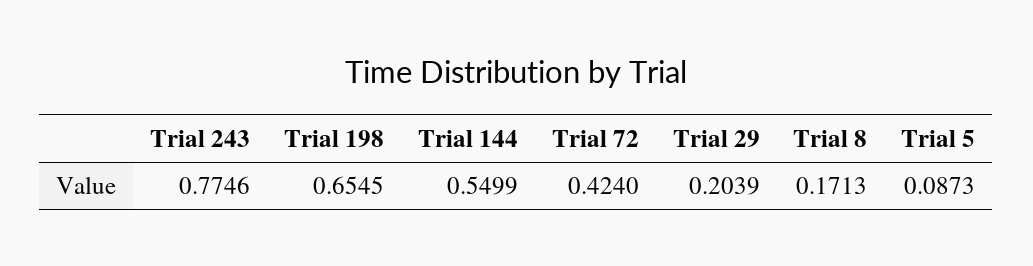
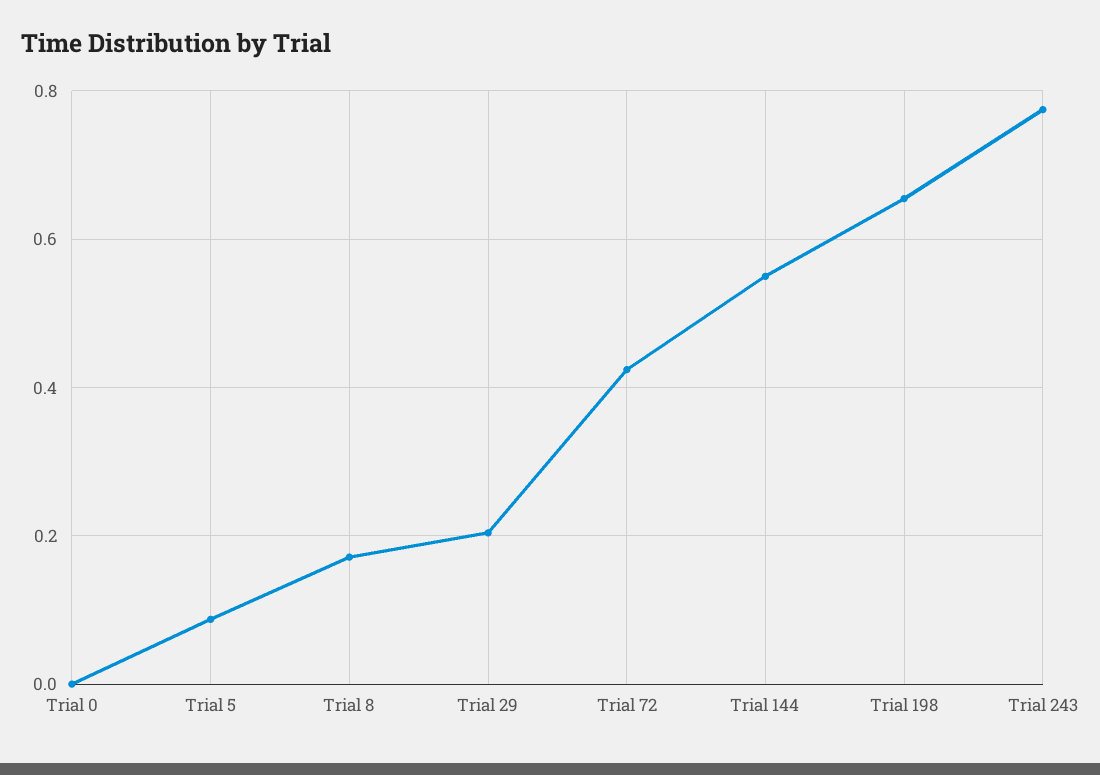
Trial 0: none -> 0

